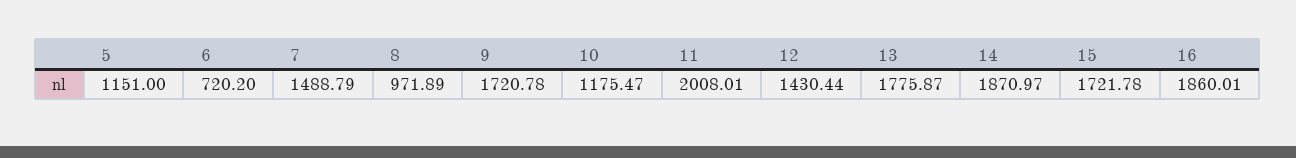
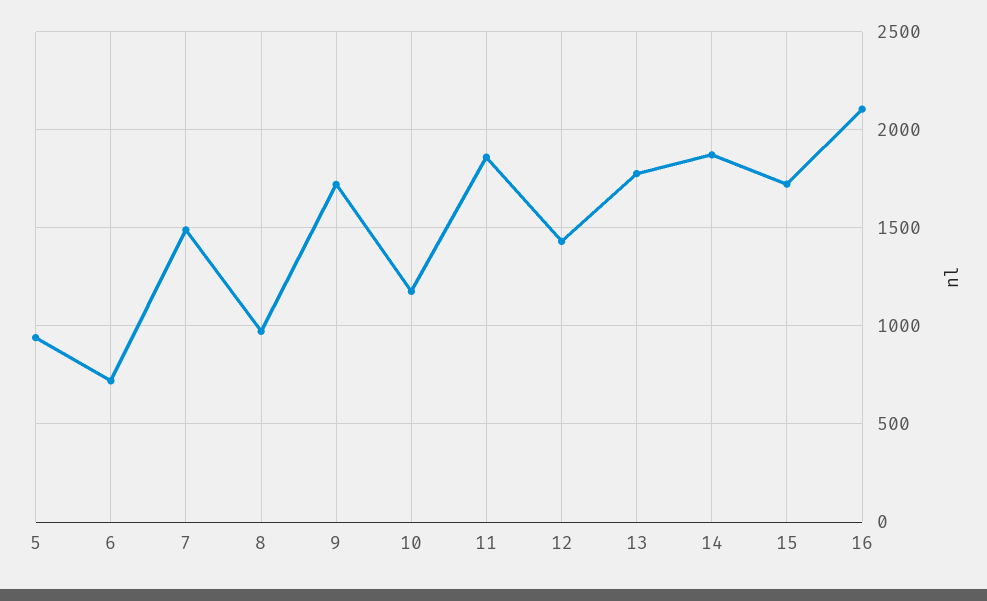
5: 1151 -> 950
11: 2008.01 -> 1850
16: 1860.01 -> 2100

